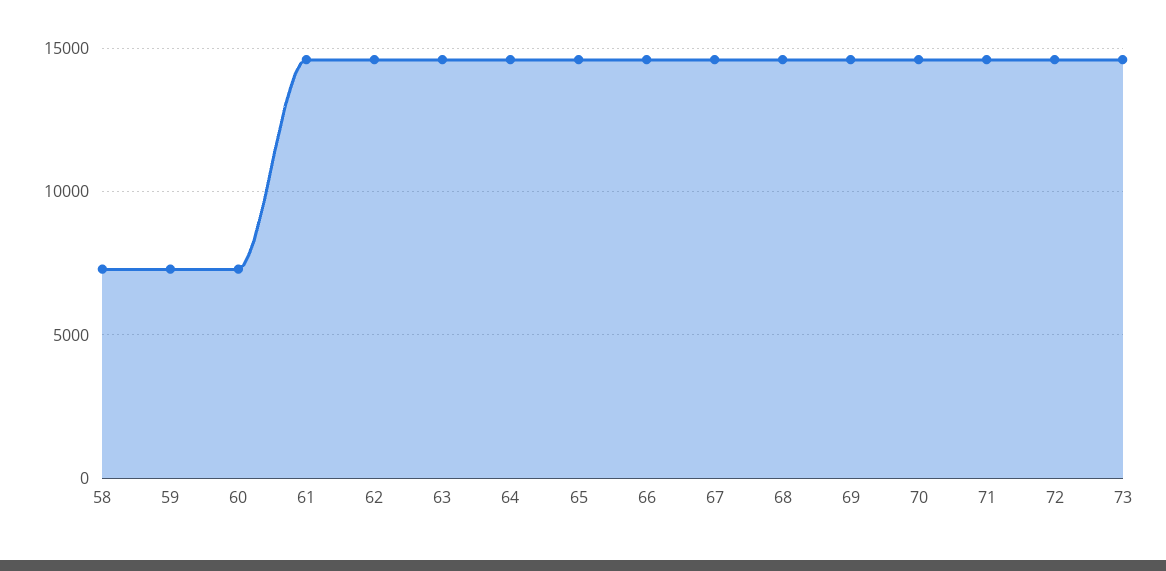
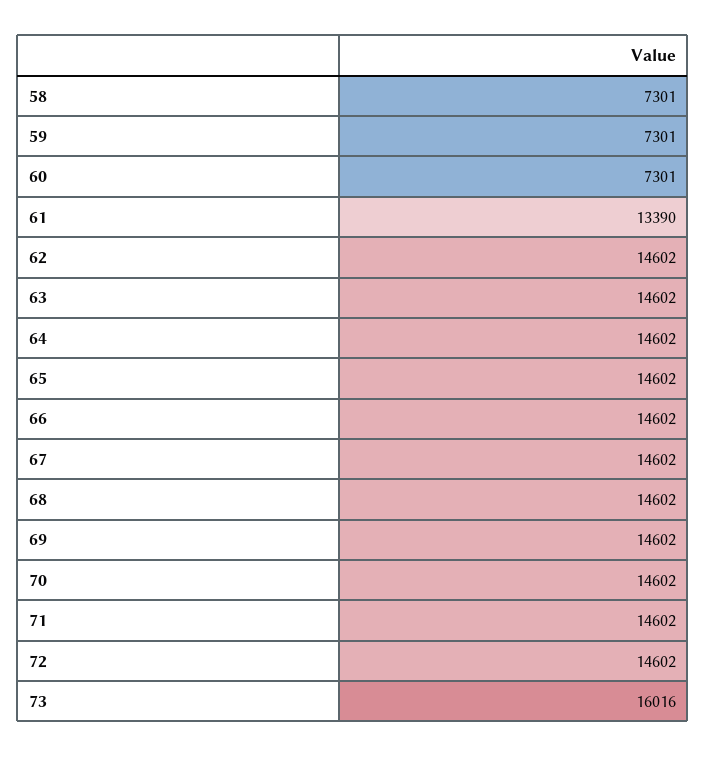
61: 14500 -> 13390
73: 14500 -> 16016

